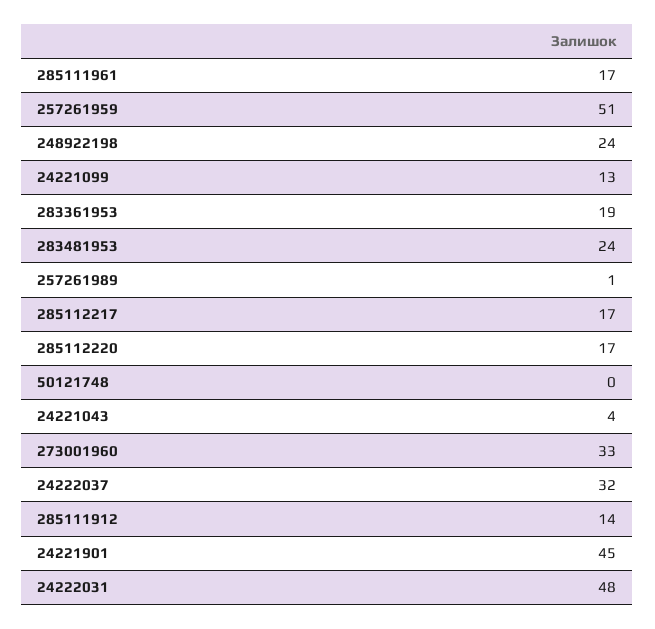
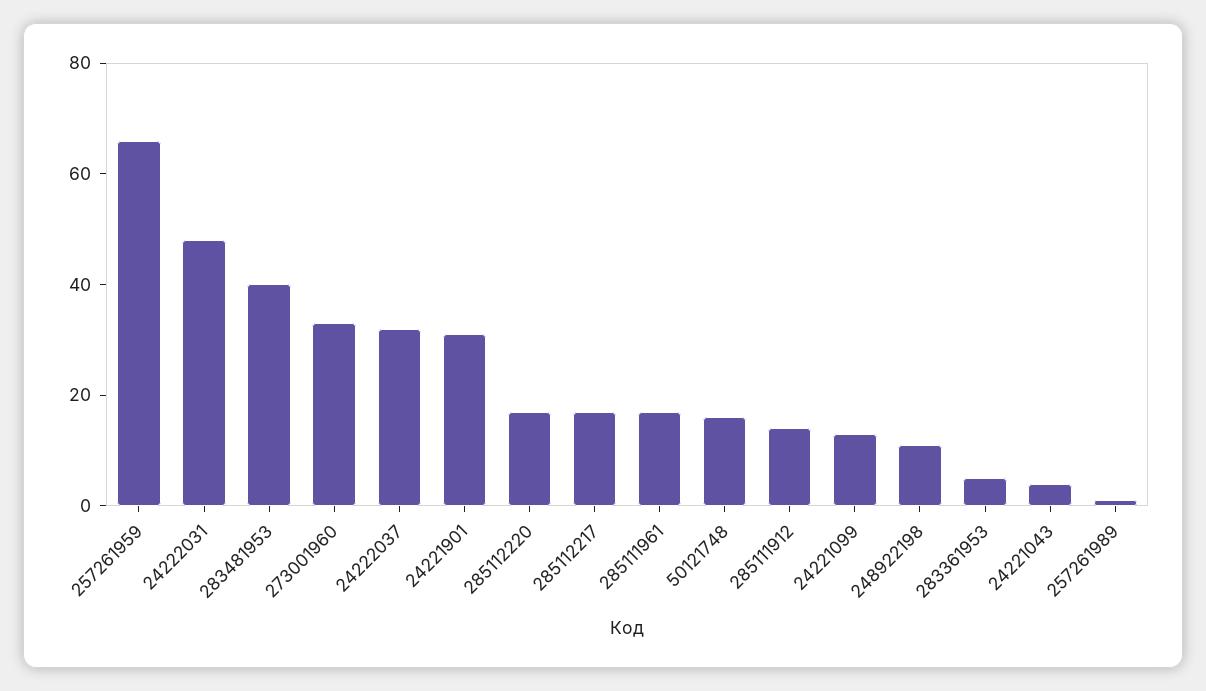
257261959: 51 -> 65
248922198: 24 -> 10
283361953: 19 -> 5
283481953: 24 -> 40
50121748: 0 -> 15
24221901: 45 -> 30

